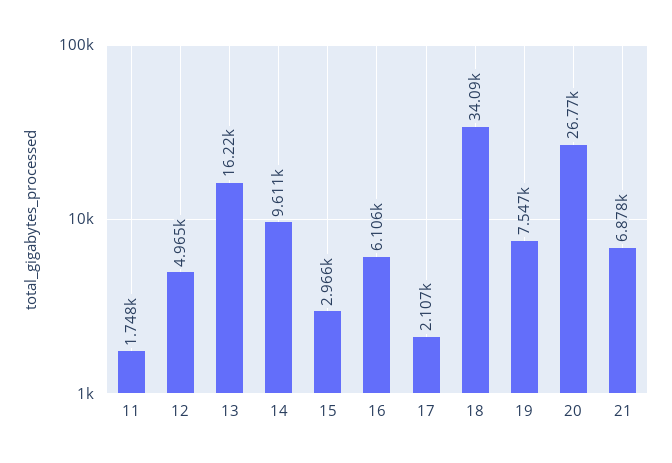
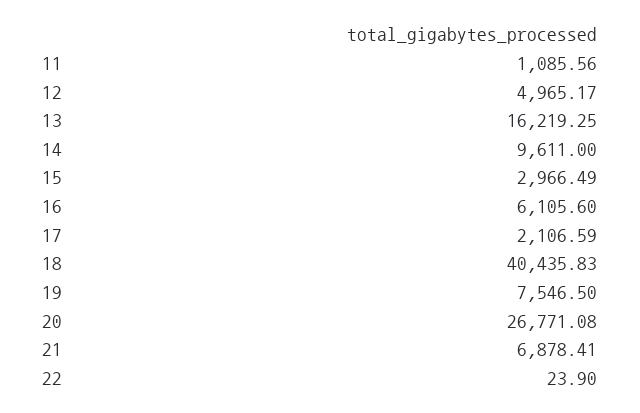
11: 1748 -> 1085.56
18: 34090 -> 40435.83
22: none -> 23.9

